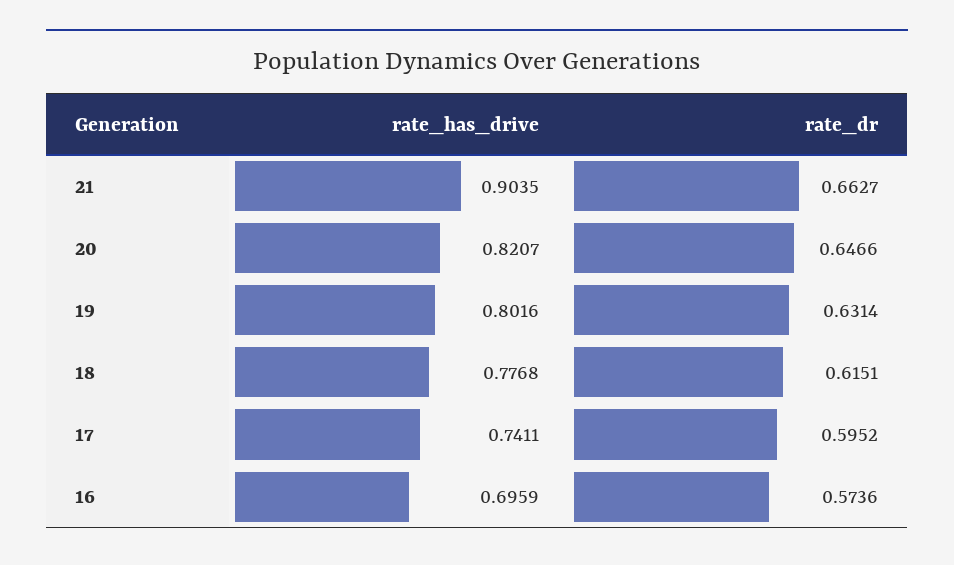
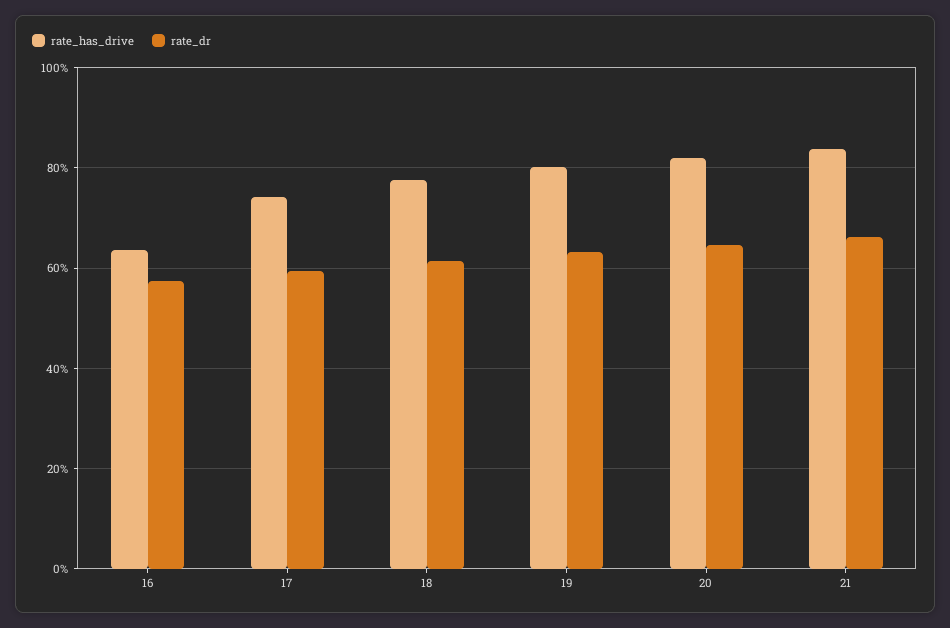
rate_has_drive, 21: 0.9035 -> 0.84
rate_has_drive, 16: 0.6959 -> 0.64

